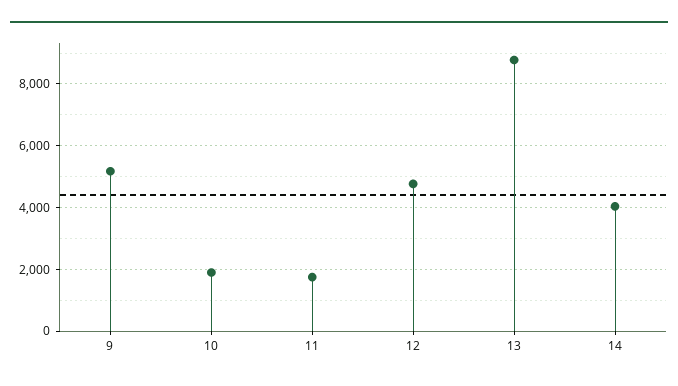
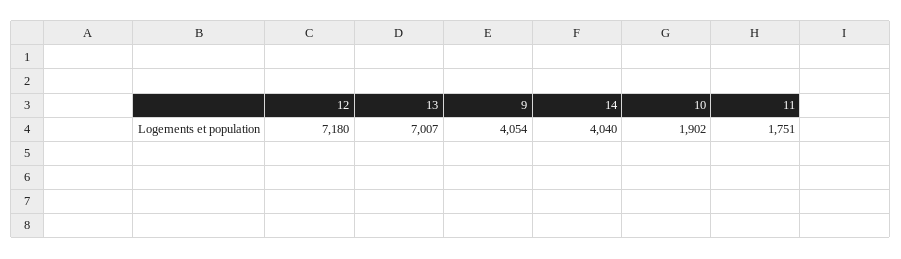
9: 5200 -> 4054
12: 4800 -> 7180
13: 8800 -> 7007

